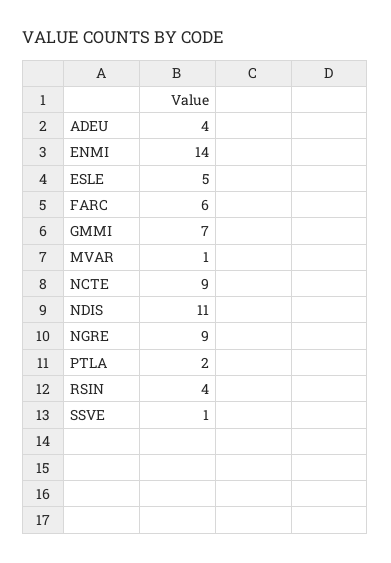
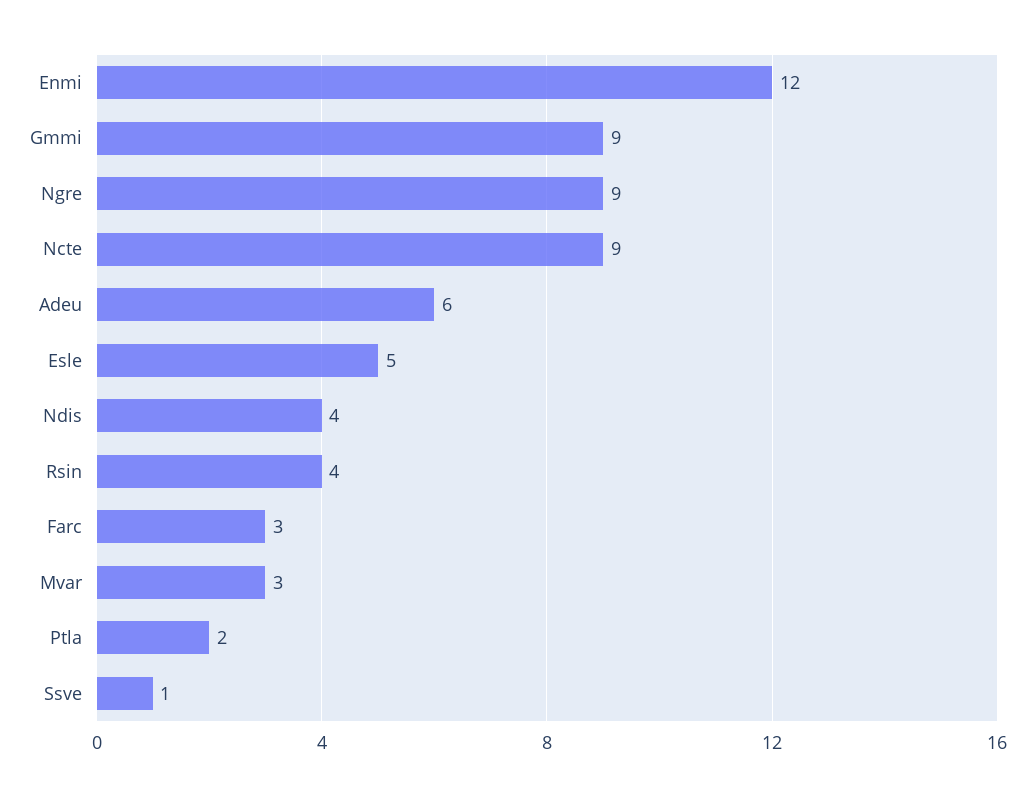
ADEU: 4 -> 6
ENMI: 14 -> 12
FARC: 6 -> 3
GMMI: 7 -> 9
MVAR: 1 -> 3
NDIS: 11 -> 4

